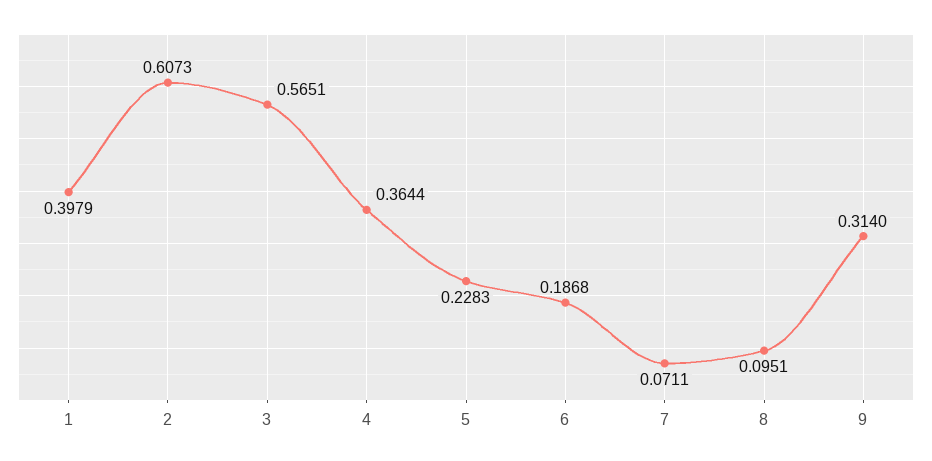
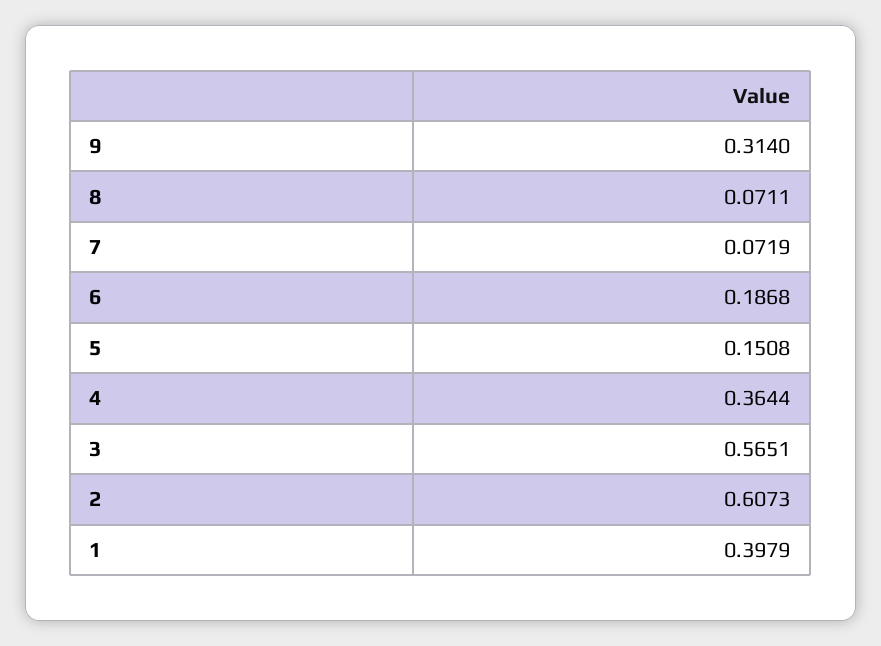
5: 0.2283 -> 0.1508
7: 0.0711 -> 0.0719
8: 0.0951 -> 0.0711

